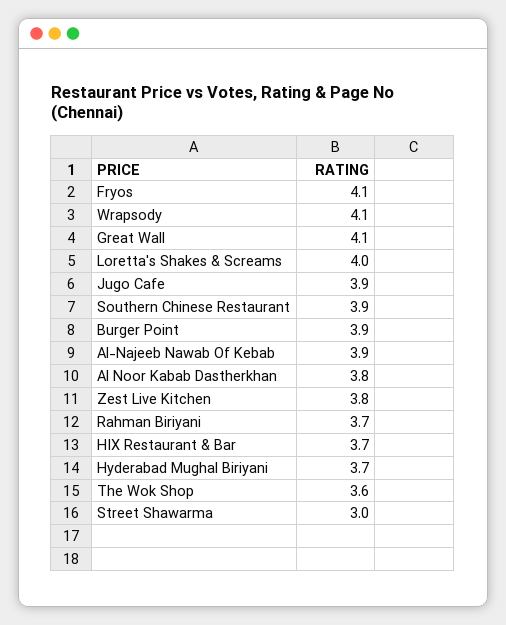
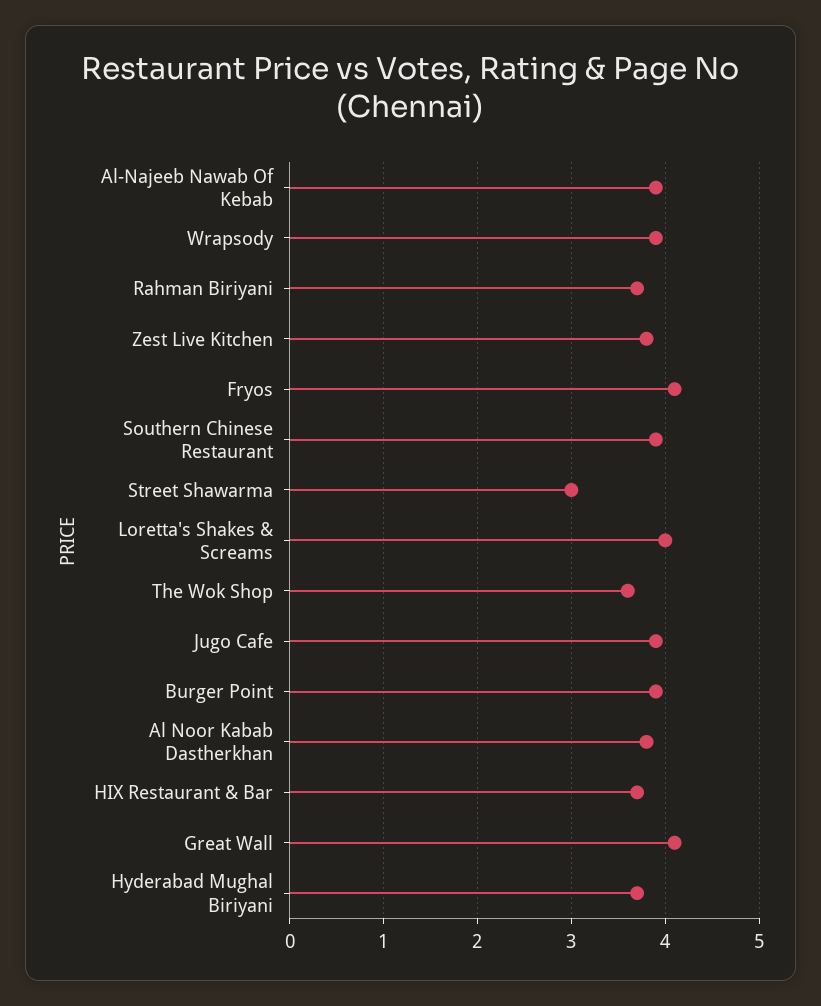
Wrapsody: 4.1 -> 3.9

